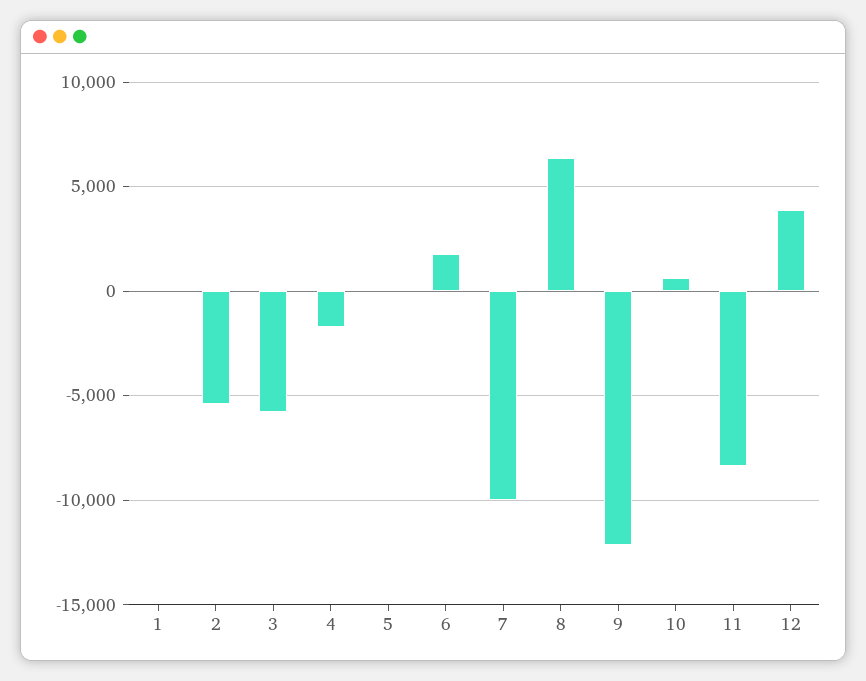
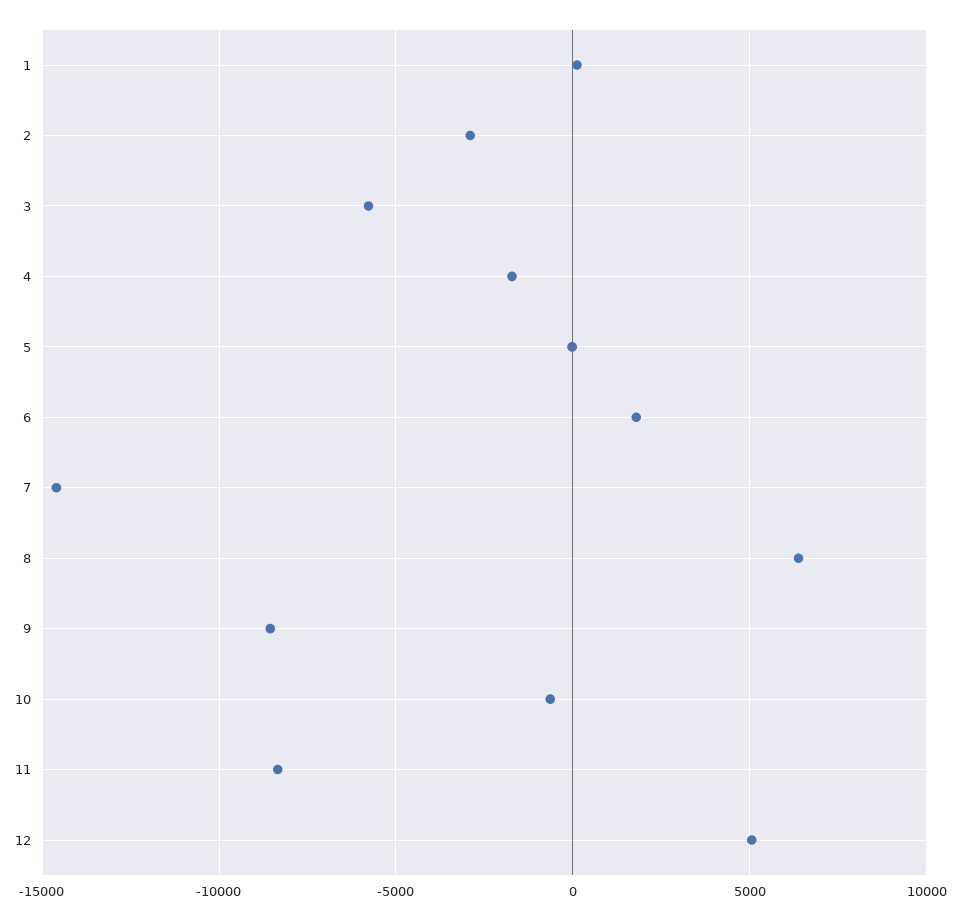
2: -5500 -> -3000
7: -10000 -> -14500
9: -12000 -> -8500
10: 500 -> -500
12: 4000 -> 5000

